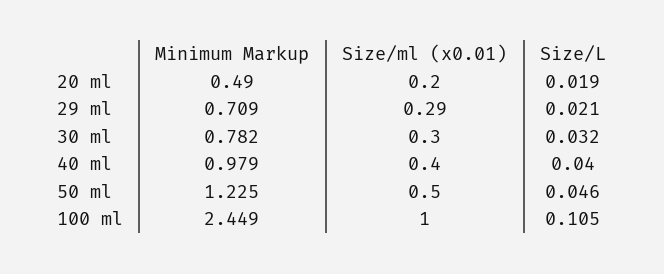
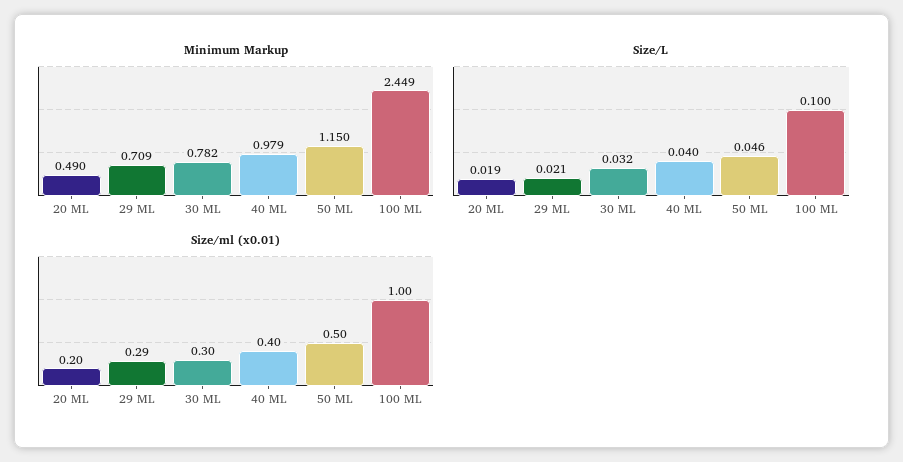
Minimum Markup, 50 ml: 1.225 -> 1.15
Size/L, 100 ml: 0.105 -> 0.1

